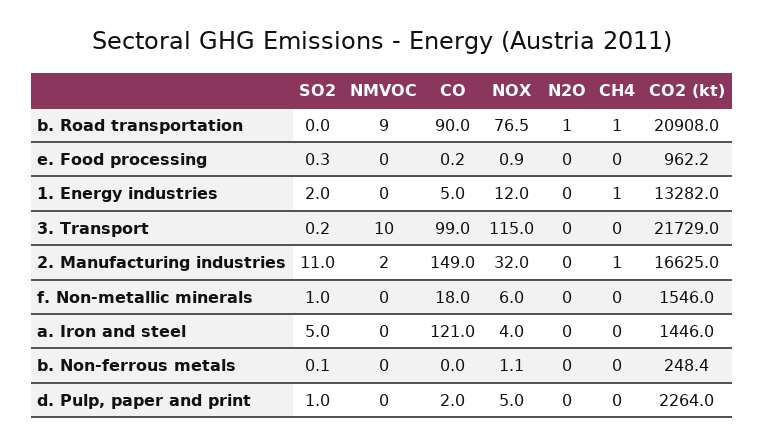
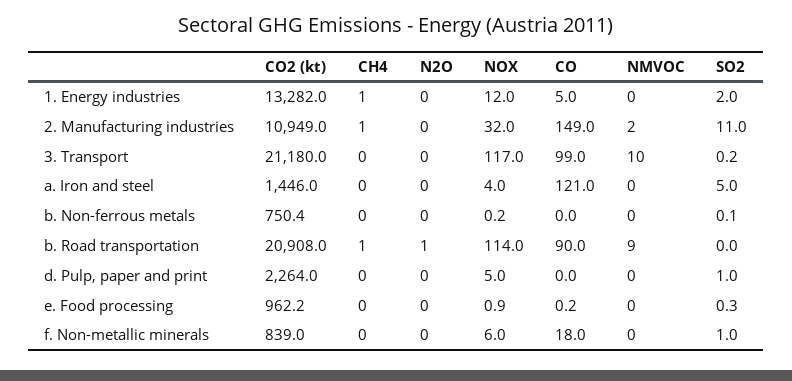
NOX, b. Road transportation: 76.5 -> 114
NOX, 3. Transport: 115 -> 117
CO2 (kt), 3. Transport: 21729 -> 21180
CO2 (kt), 2. Manufacturing industries: 16625 -> 10949
CO2 (kt), f. Non-metallic minerals: 1546 -> 839
NOX, b. Non-ferrous metals: 1.1 -> 0.2
CO2 (kt), b. Non-ferrous metals: 248.4 -> 750.4
CO, d. Pulp, paper and print: 2 -> 0

